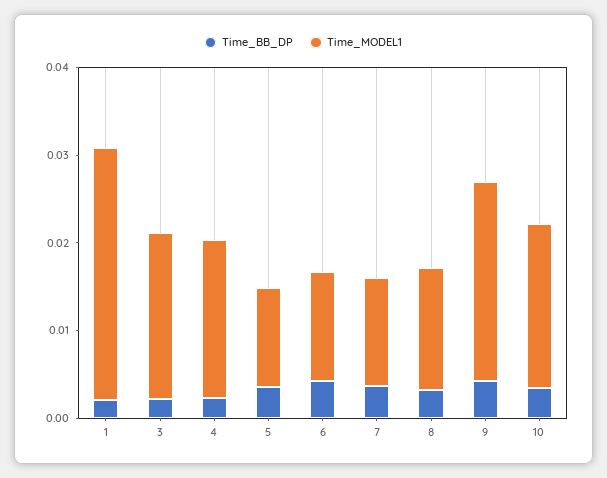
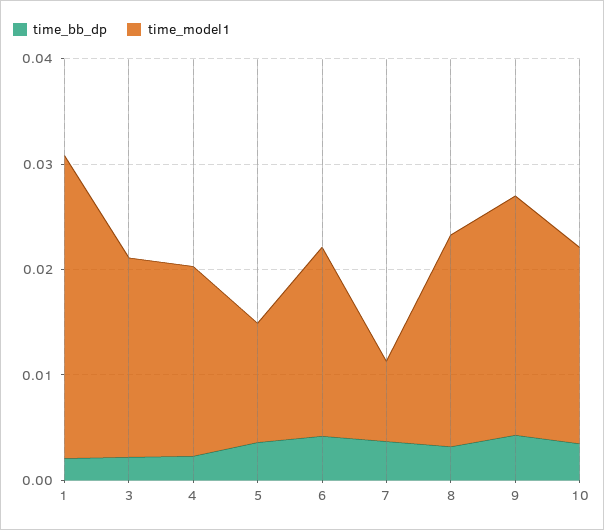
Time_MODEL1, 6: 0.012 -> 0.018
Time_MODEL1, 7: 0.012 -> 0.008
Time_MODEL1, 8: 0.014 -> 0.02

